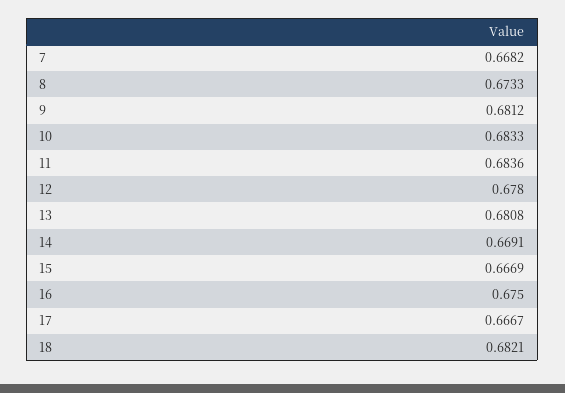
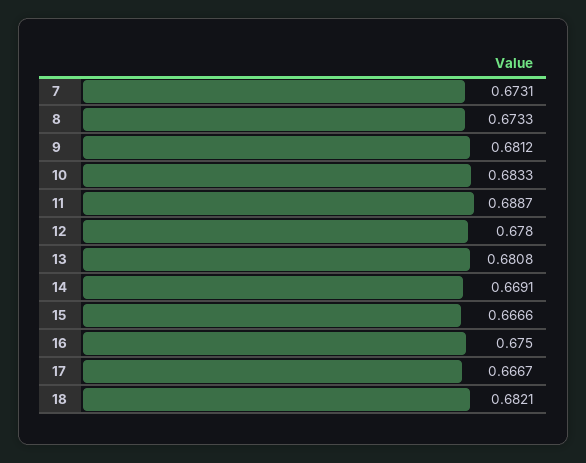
7: 0.6682 -> 0.6731
11: 0.6836 -> 0.6887
15: 0.6669 -> 0.6666

